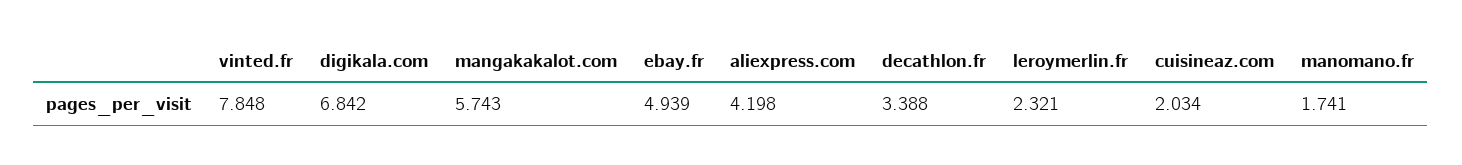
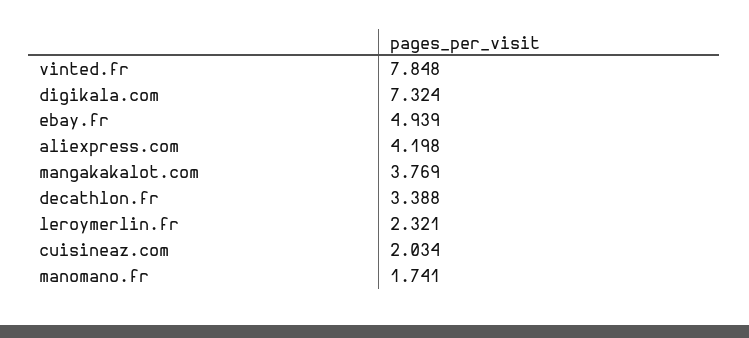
digikala.com: 6.842 -> 7.324
mangakakalot.com: 5.743 -> 3.769

